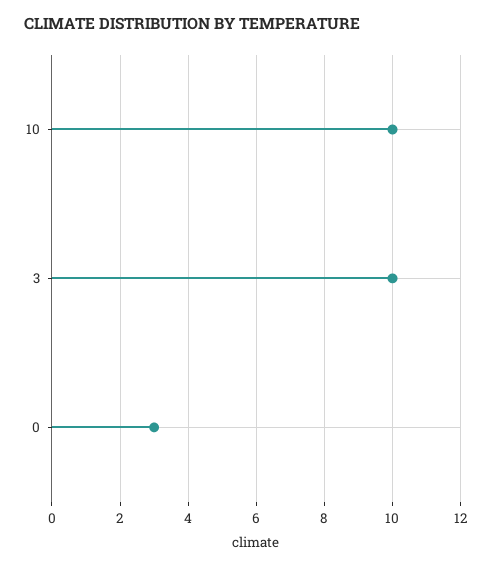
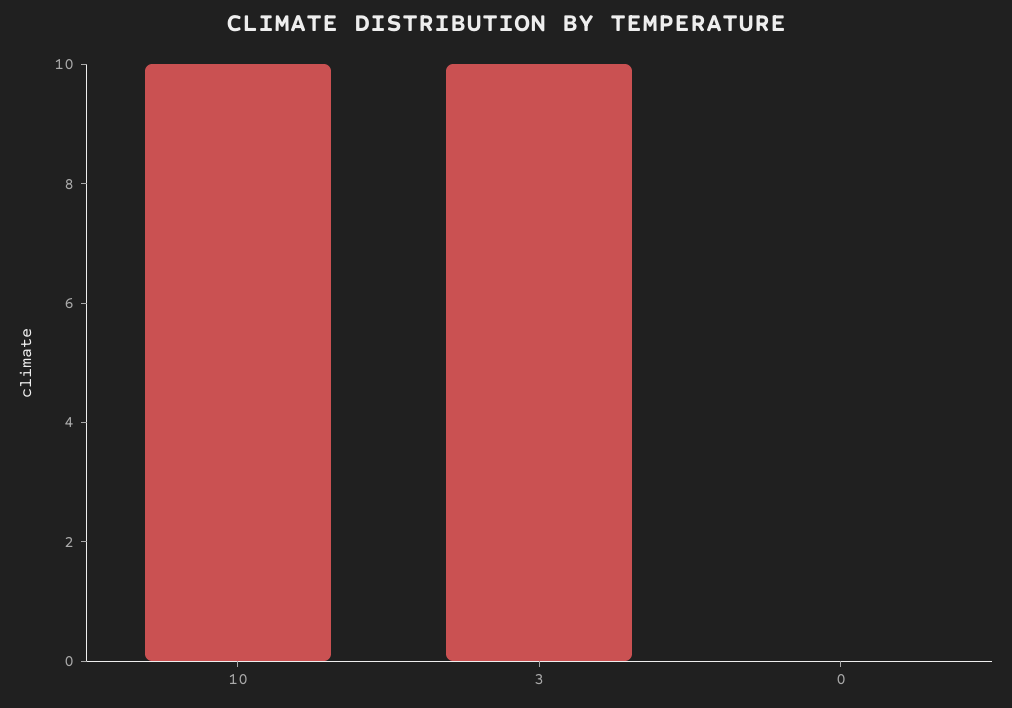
0: 3 -> 0

